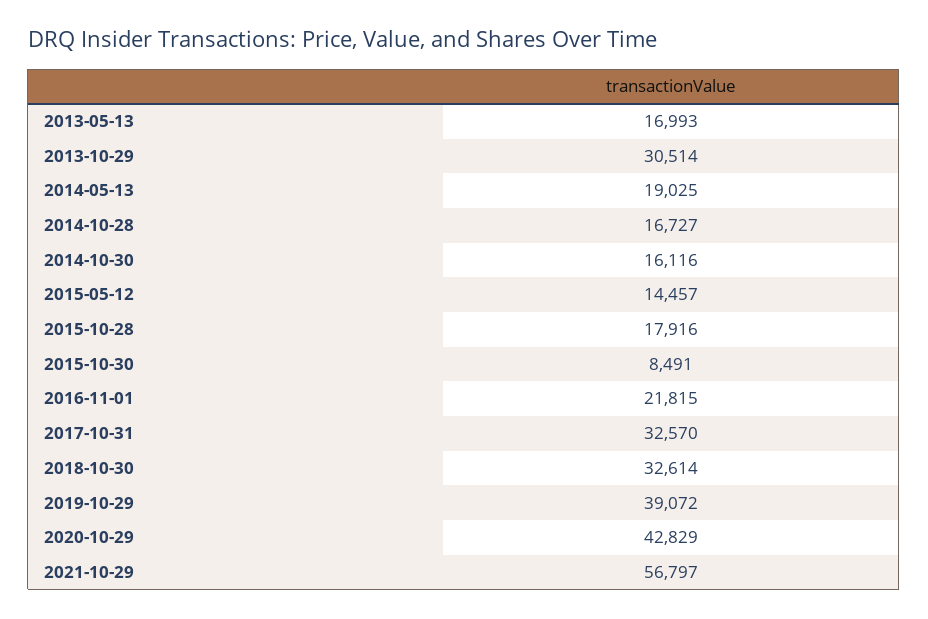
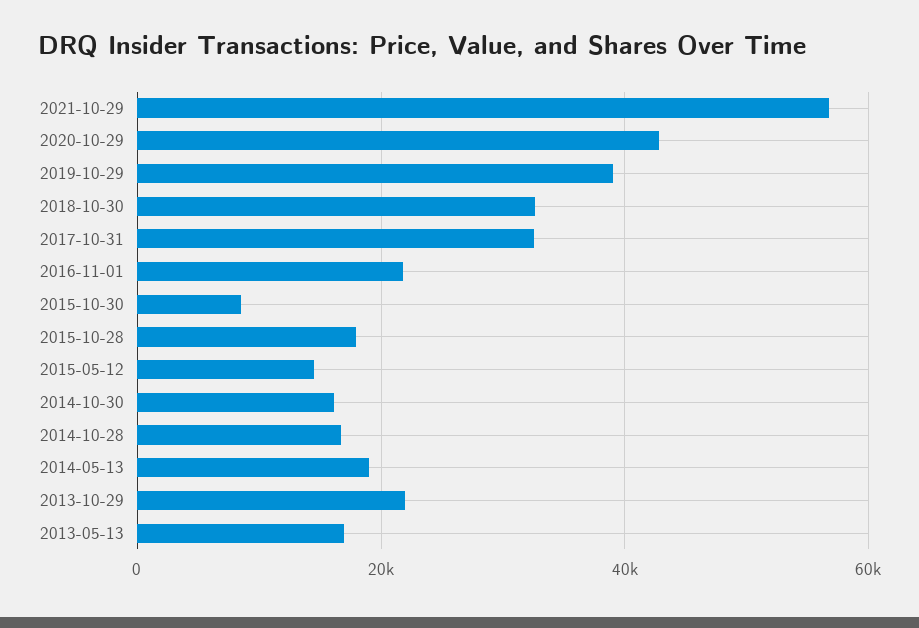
2013-10-29: 30514 -> 22000

